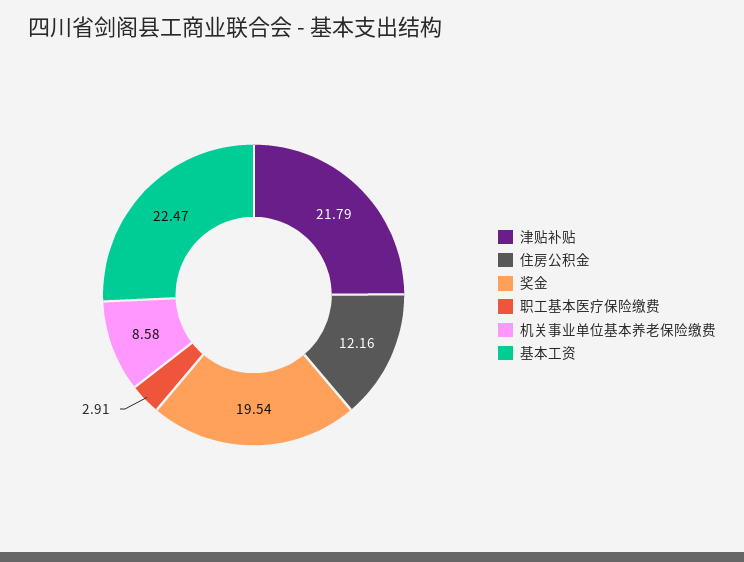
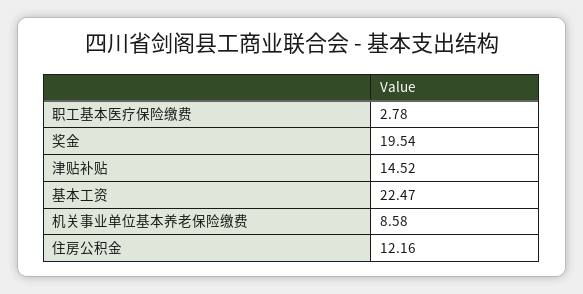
津贴补贴: 21.79 -> 14.52
职工基本医疗保险缴费: 2.91 -> 2.78

